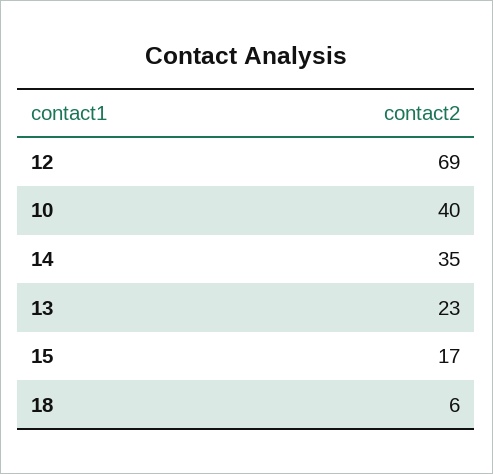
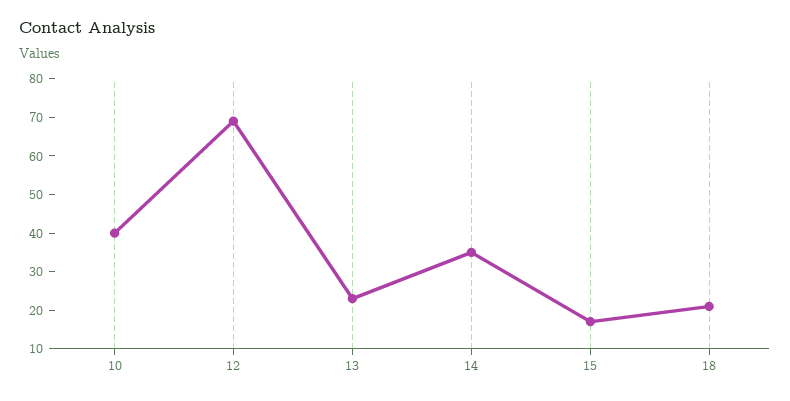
18: 6 -> 20

